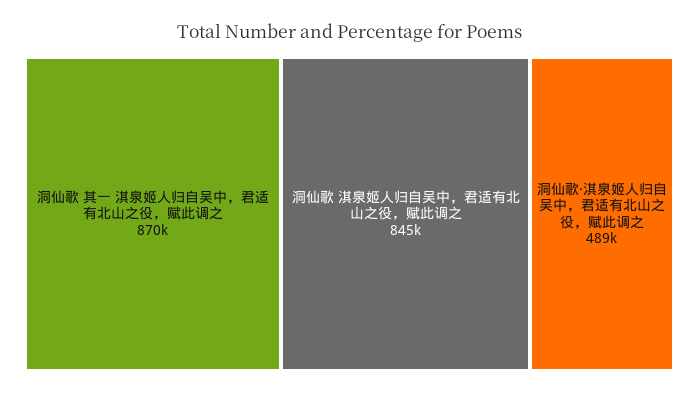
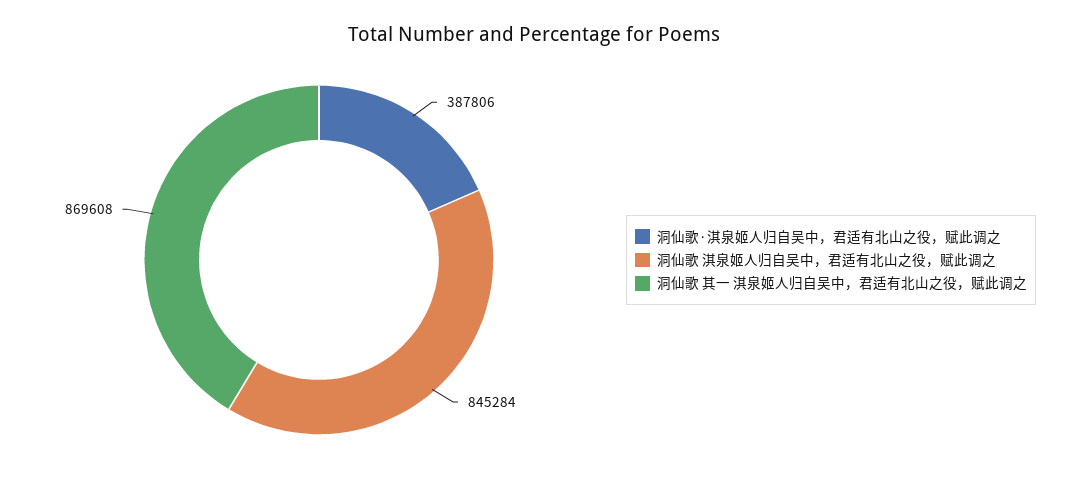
洞仙歌·淇泉姬人归自吴中，君适有北山之役，赋此调之: 489000 -> 387806

